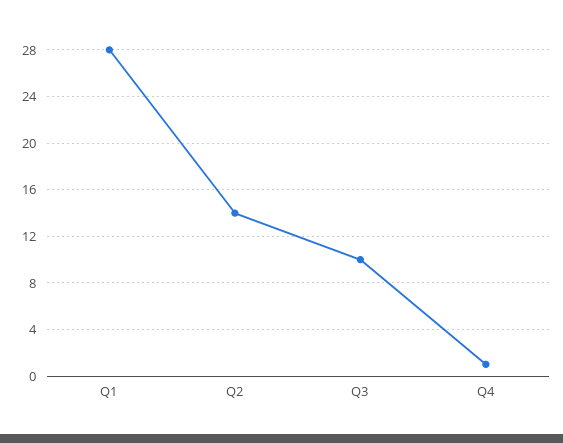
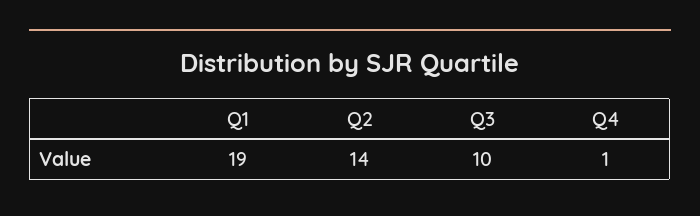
Q1: 28 -> 19

